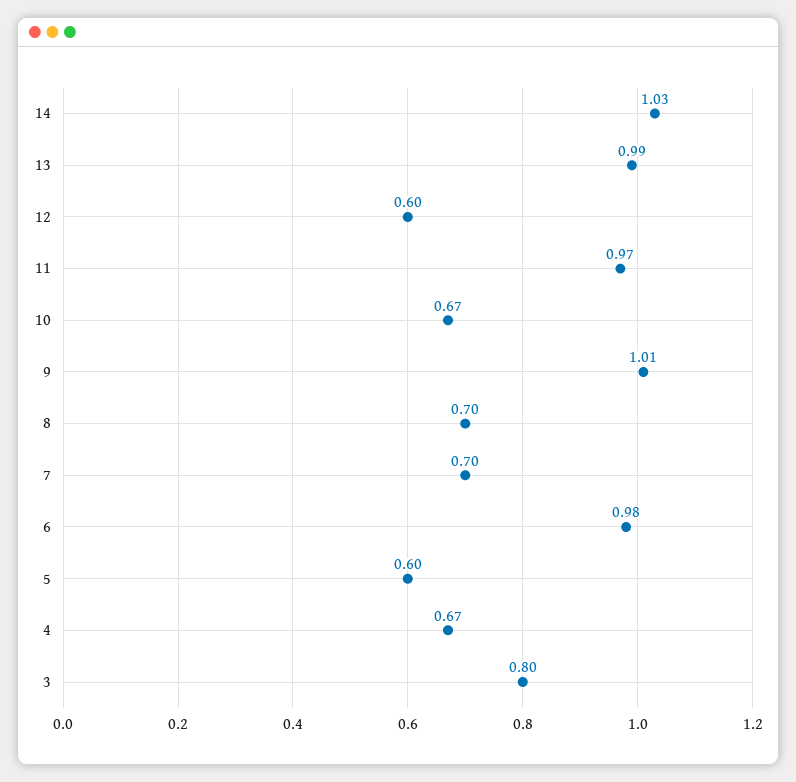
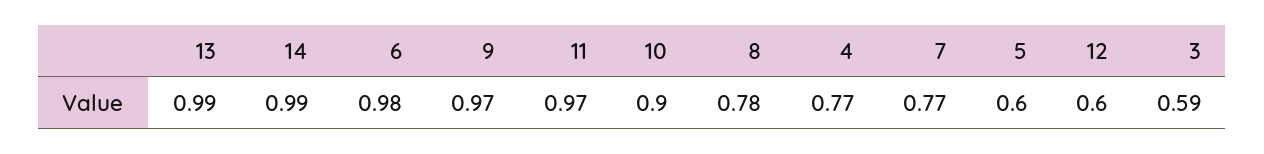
14: 1.03 -> 0.99
10: 0.67 -> 0.9
9: 1.01 -> 0.97
8: 0.7 -> 0.78
7: 0.7 -> 0.77
4: 0.67 -> 0.77
3: 0.8 -> 0.59

